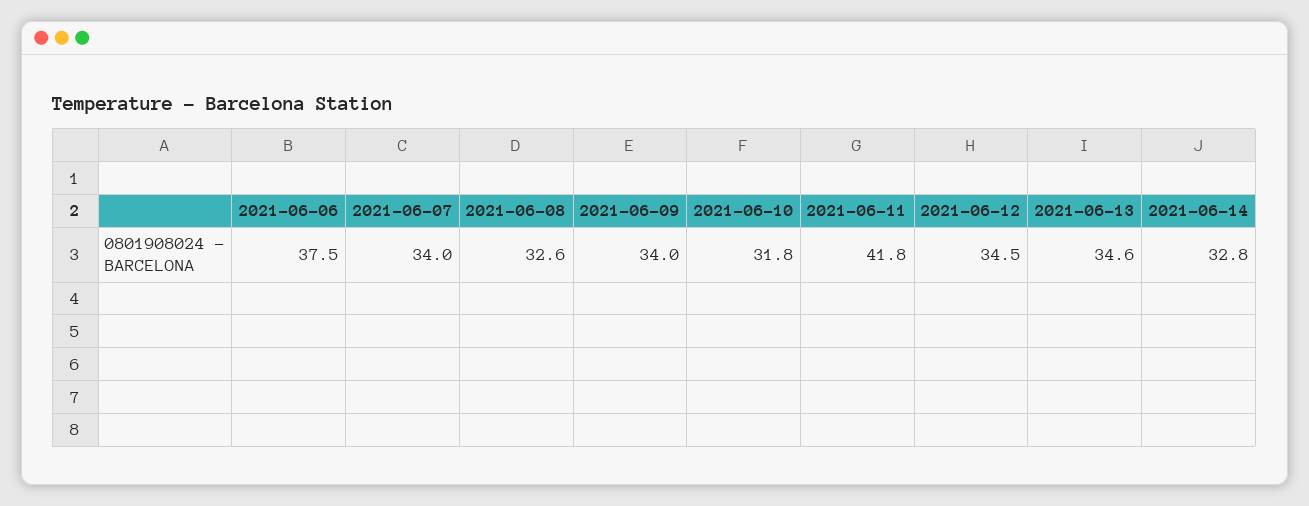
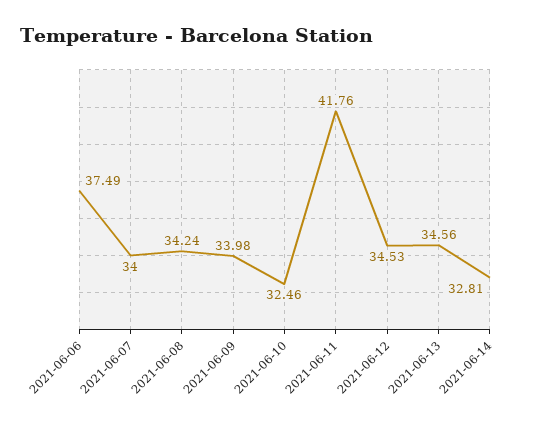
2021-06-08: 32.6 -> 34.24
2021-06-10: 31.8 -> 32.46

